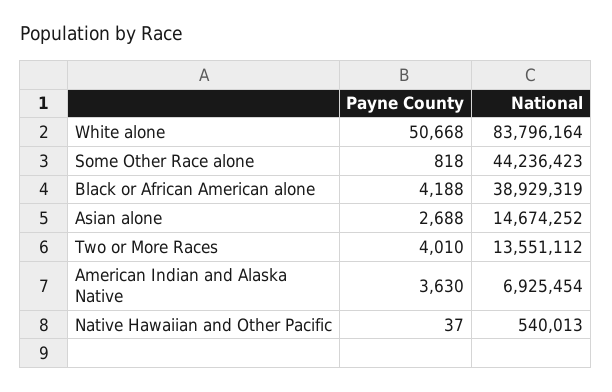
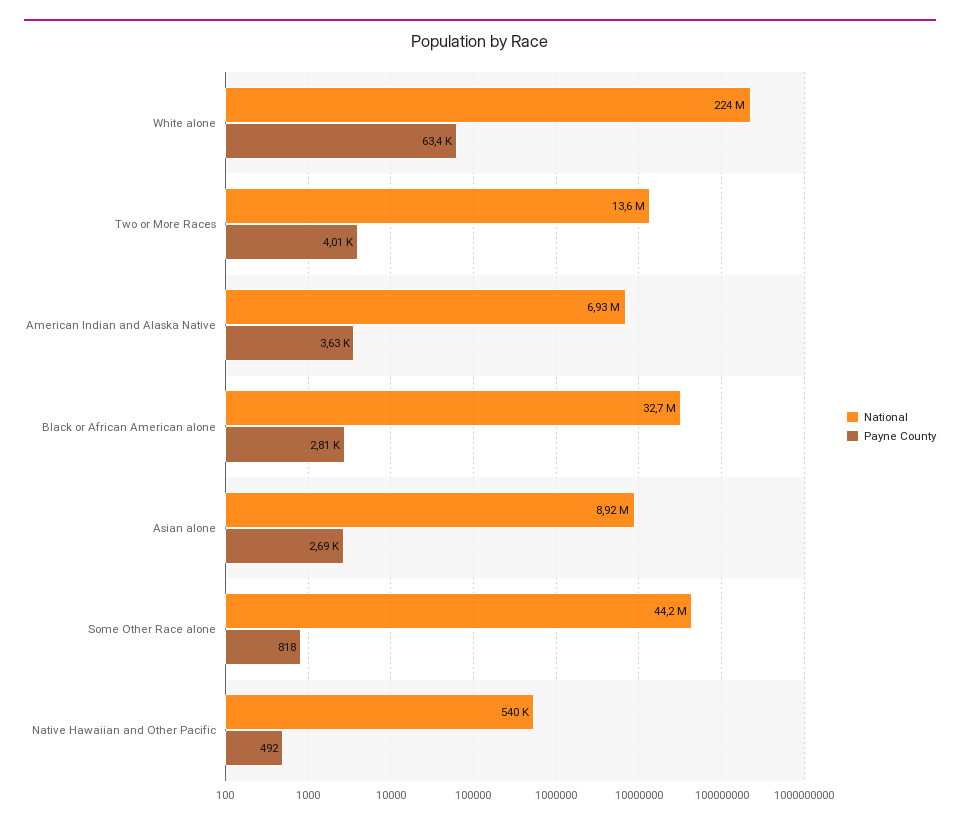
Payne County, White alone: 50668 -> 63400
National, White alone: 83796164 -> 224000000
Payne County, Black or African American alone: 4188 -> 2810
National, Black or African American alone: 38929319 -> 32700000
National, Asian alone: 14674252 -> 8920000
Payne County, Native Hawaiian and Other Pacific: 37 -> 492

